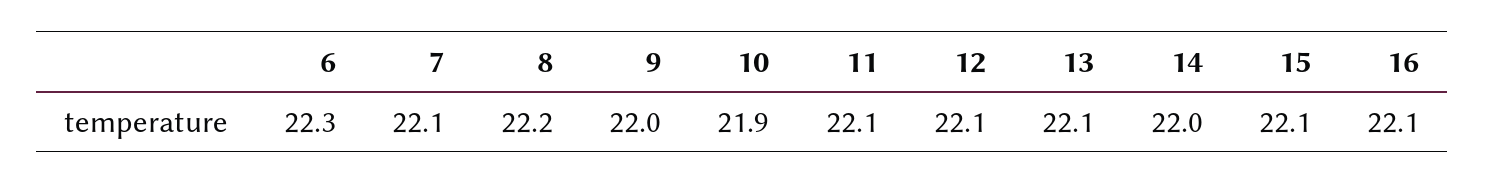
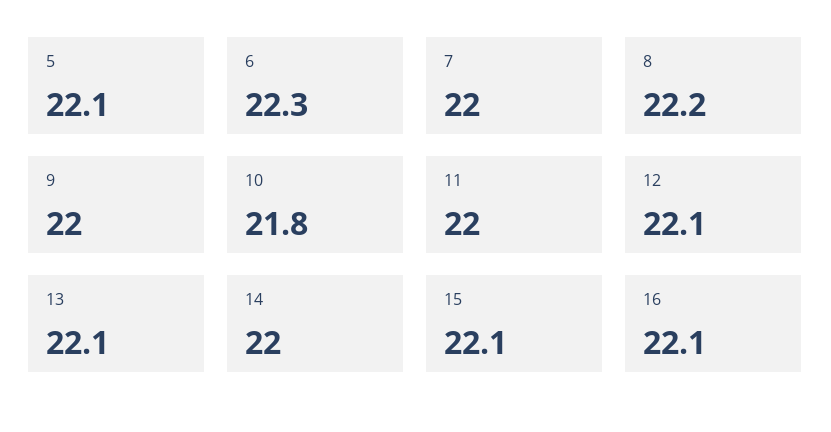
7: 22.1 -> 22
10: 21.9 -> 21.8
11: 22.1 -> 22
5: none -> 22.1

